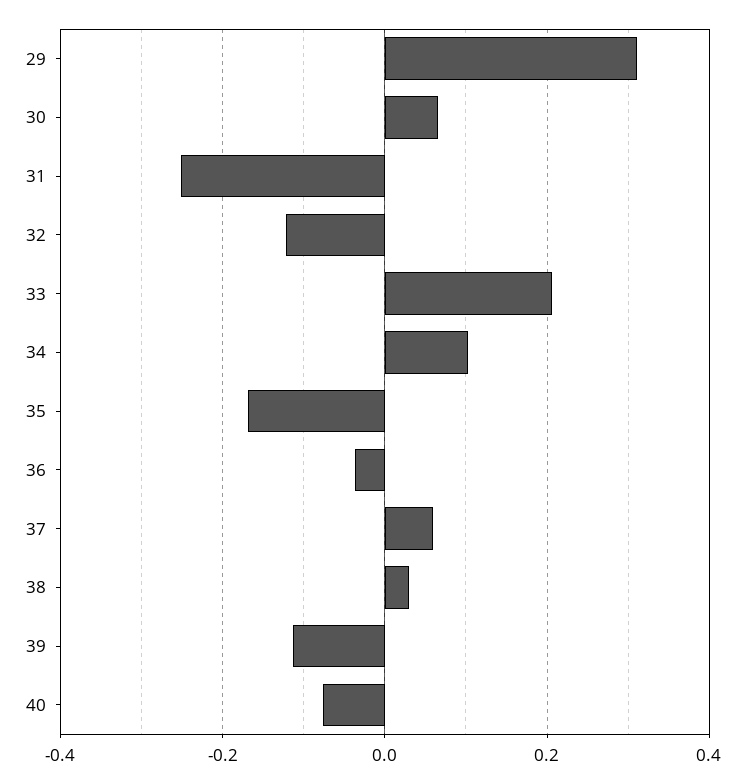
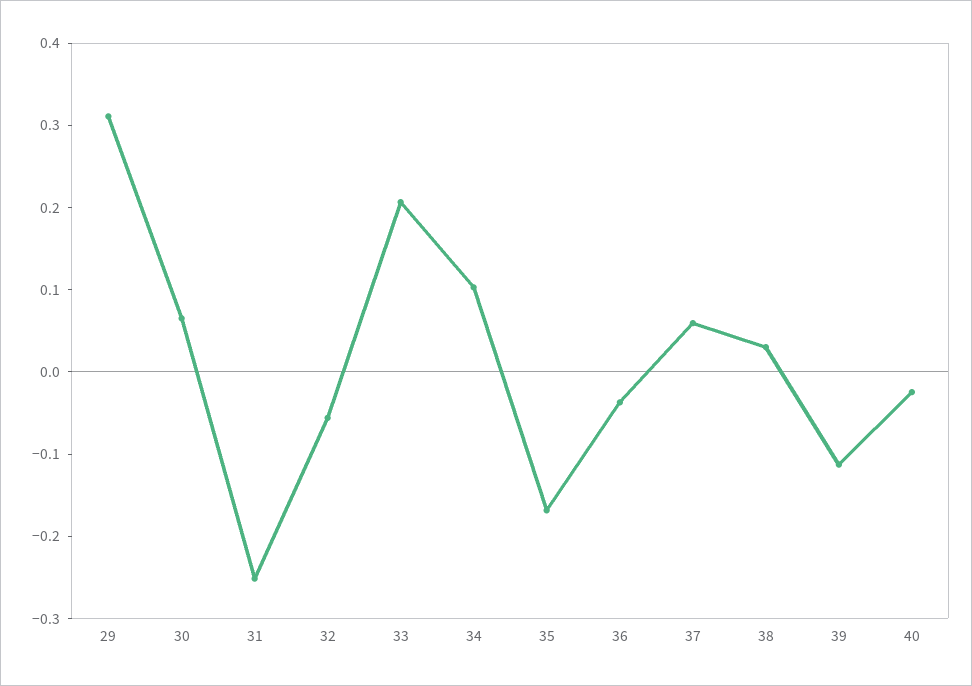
32: -0.12 -> -0.06
40: -0.08 -> -0.02

